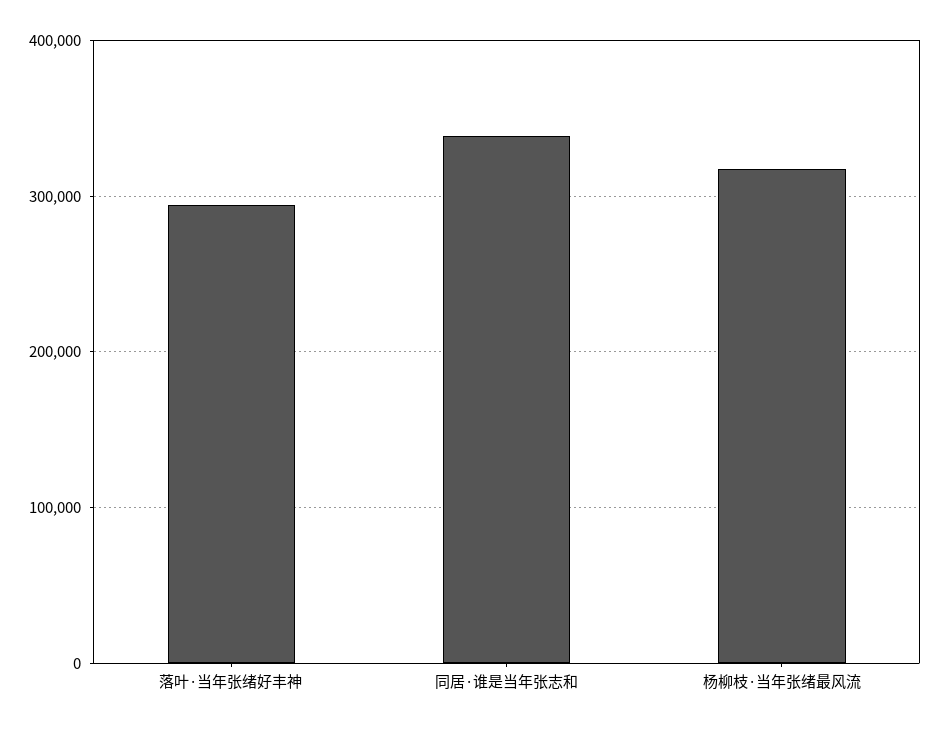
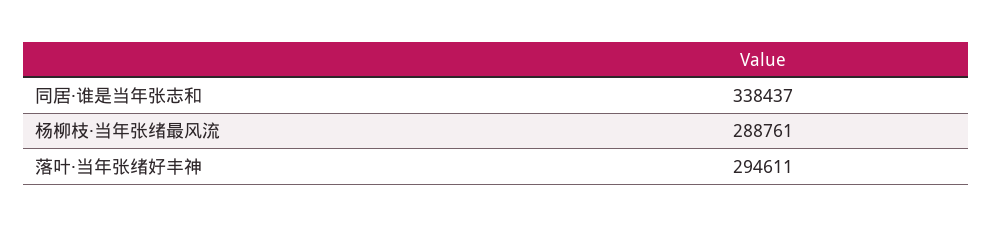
杨柳枝·当年张绪最风流: 320000 -> 288761

